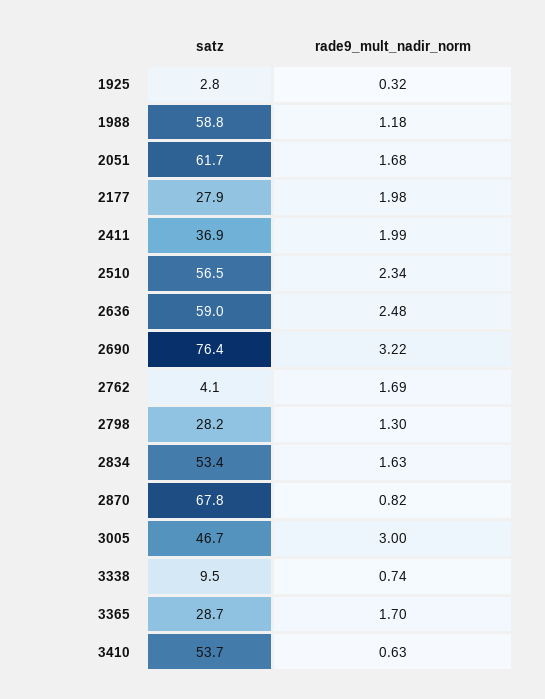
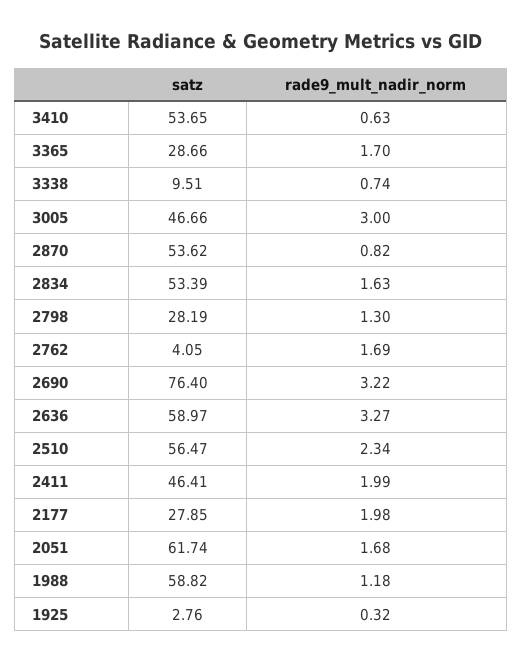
satz, 2411: 36.9 -> 46.41
rade9_mult_nadir_norm, 2636: 2.48 -> 3.27
satz, 2870: 67.8 -> 53.62

